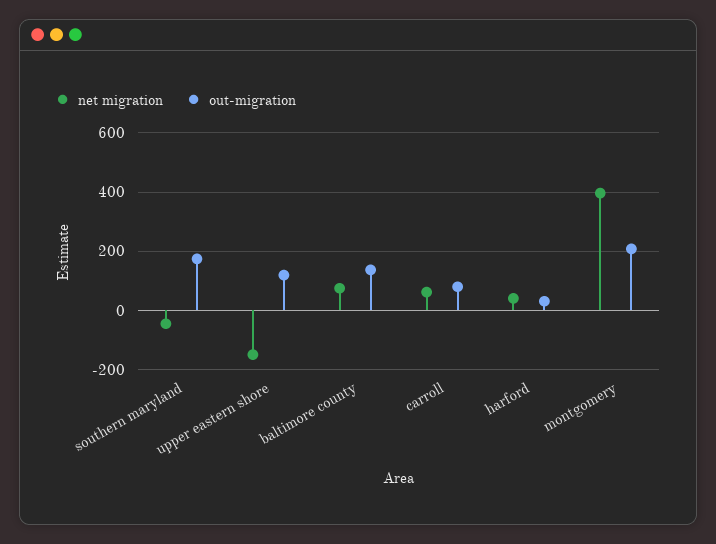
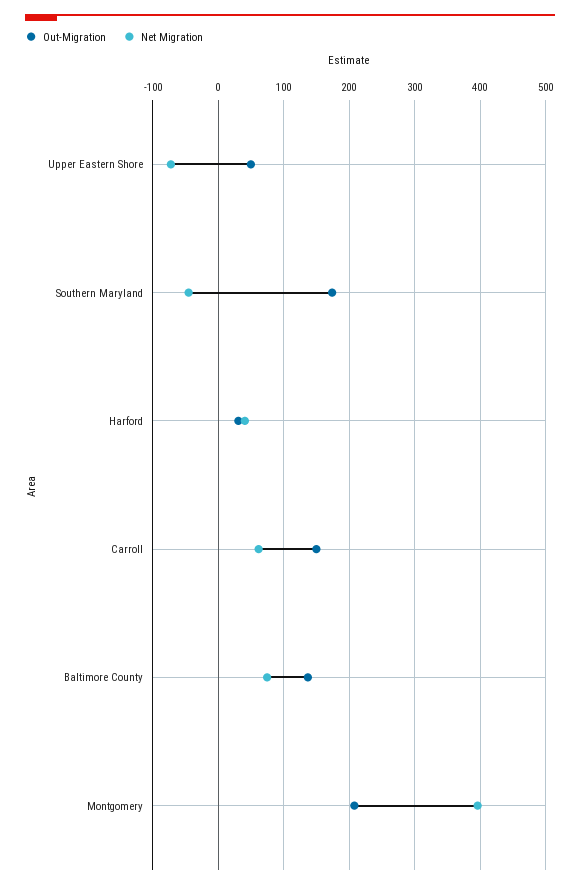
net migration, upper eastern shore: -150 -> -70
out-migration, upper eastern shore: 125 -> 50
out-migration, carroll: 75 -> 150

